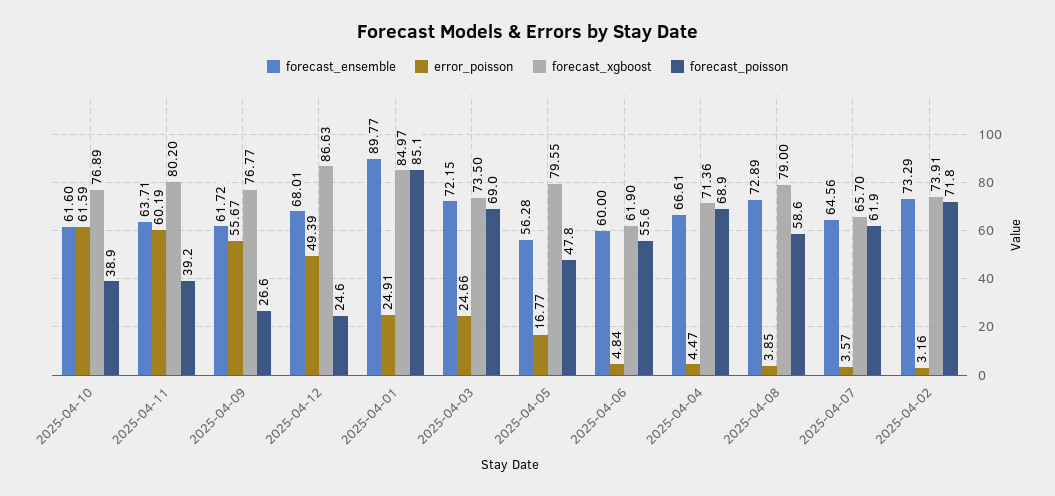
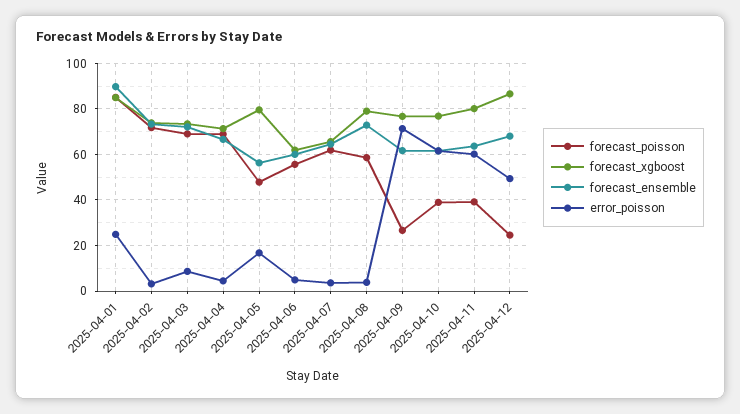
error_poisson, 2025-04-09: 55.67 -> 70
error_poisson, 2025-04-03: 24.66 -> 10

